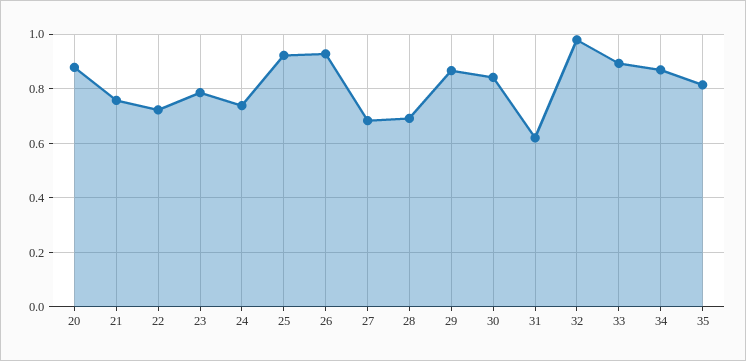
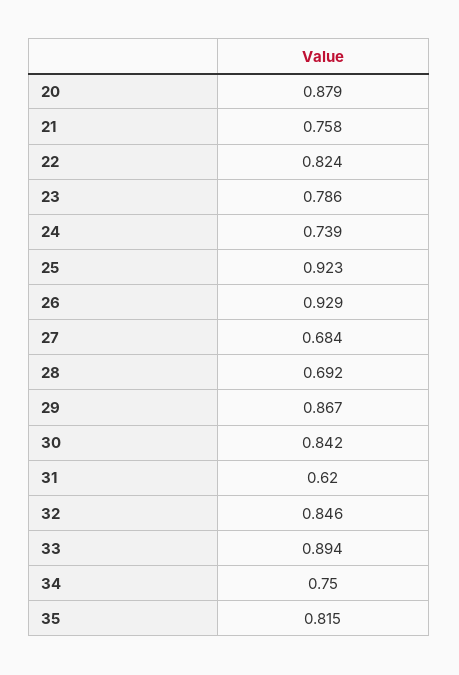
22: 0.725 -> 0.824
32: 0.975 -> 0.846
34: 0.875 -> 0.75

